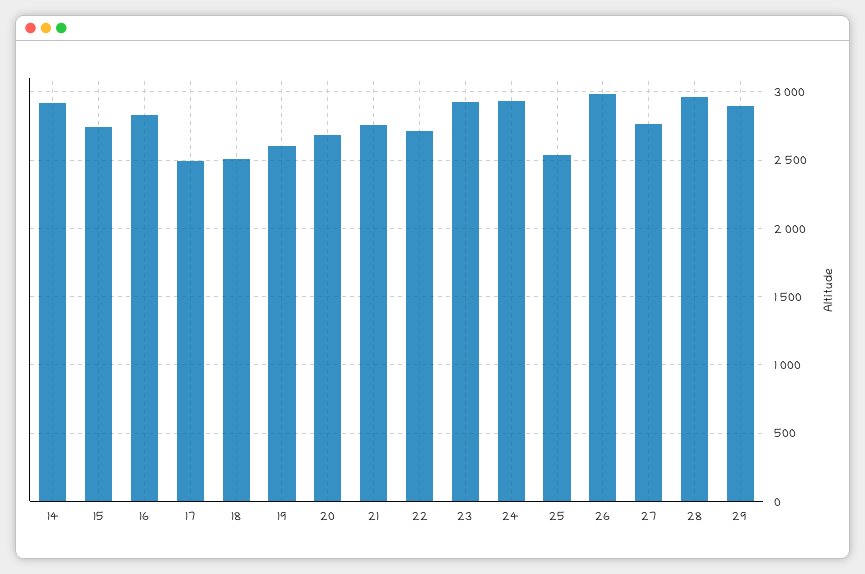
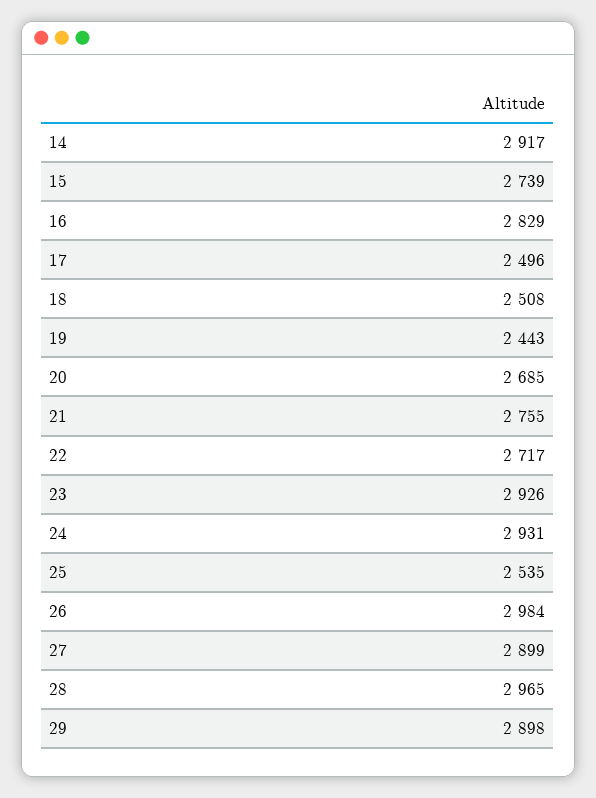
19: 2600 -> 2443
27: 2750 -> 2899

